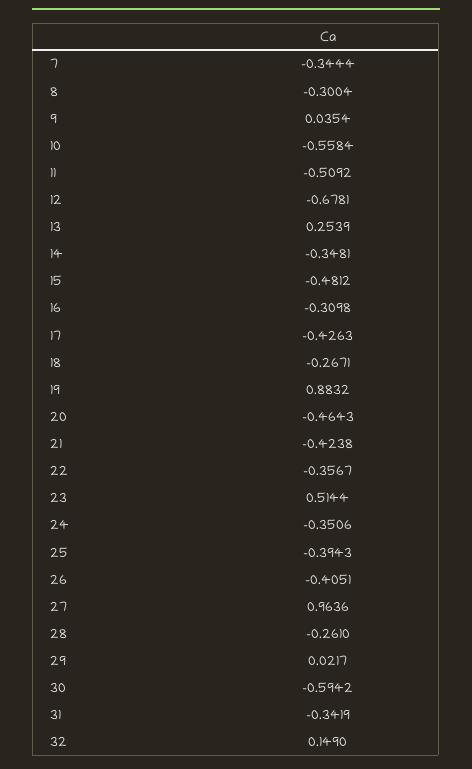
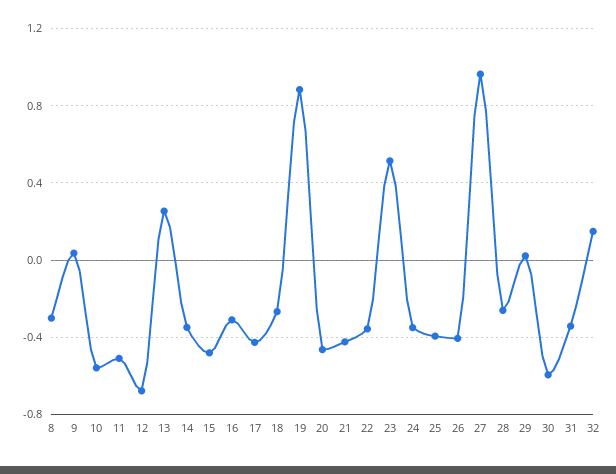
7: -0.3444 -> none

